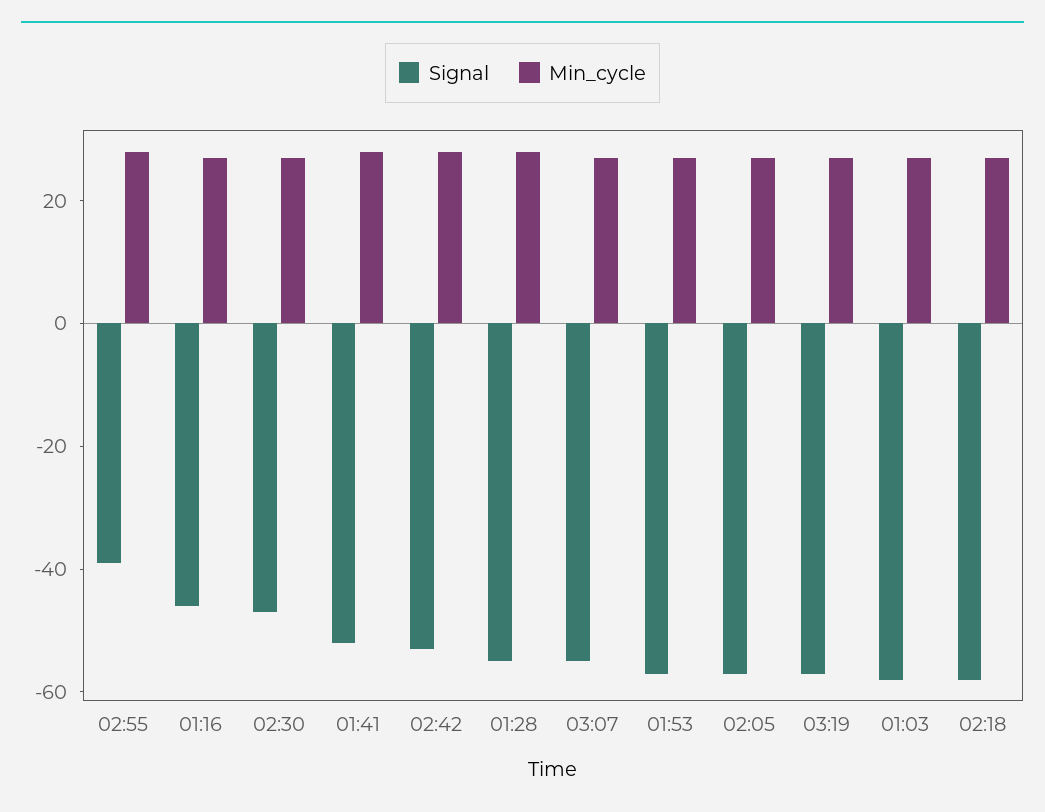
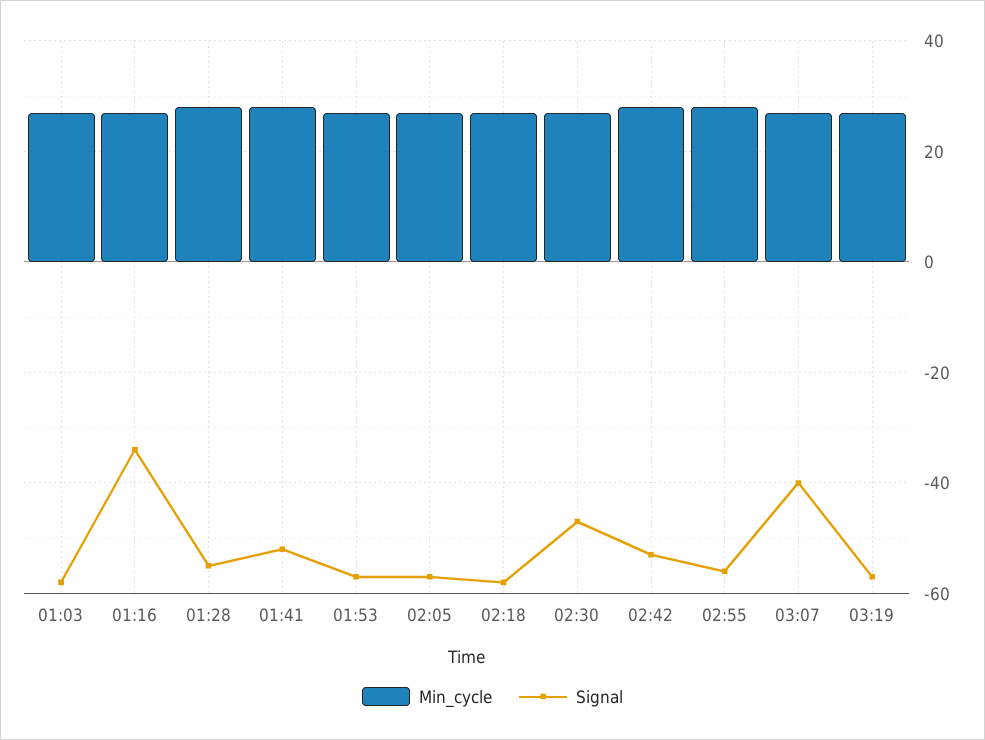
Signal, 02:55: -40 -> -55
Signal, 01:16: -45 -> -35
Signal, 03:07: -55 -> -40

